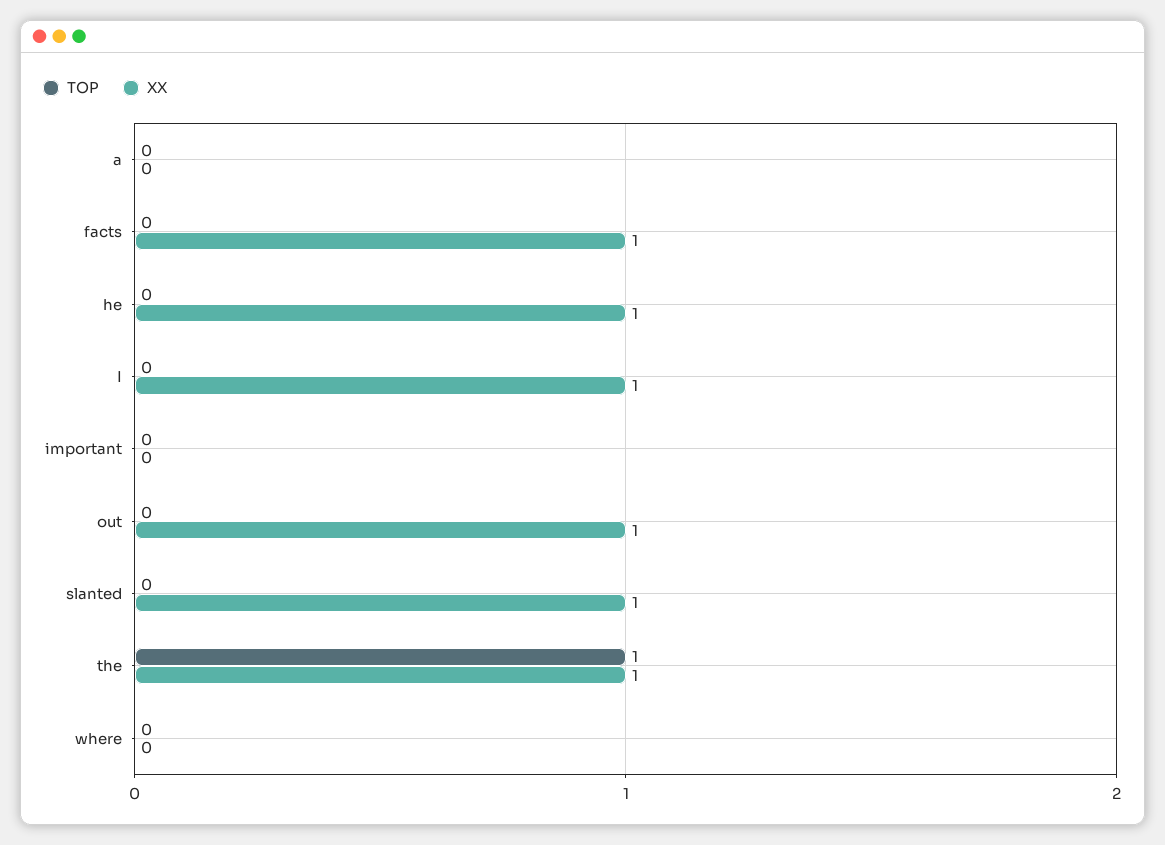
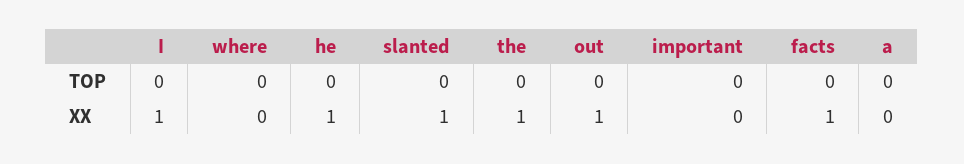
TOP, the: 1 -> 0

